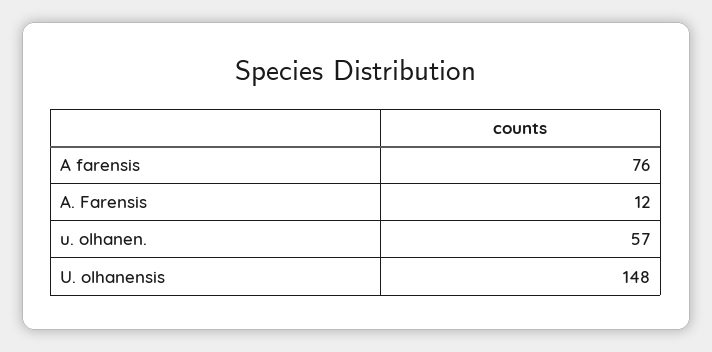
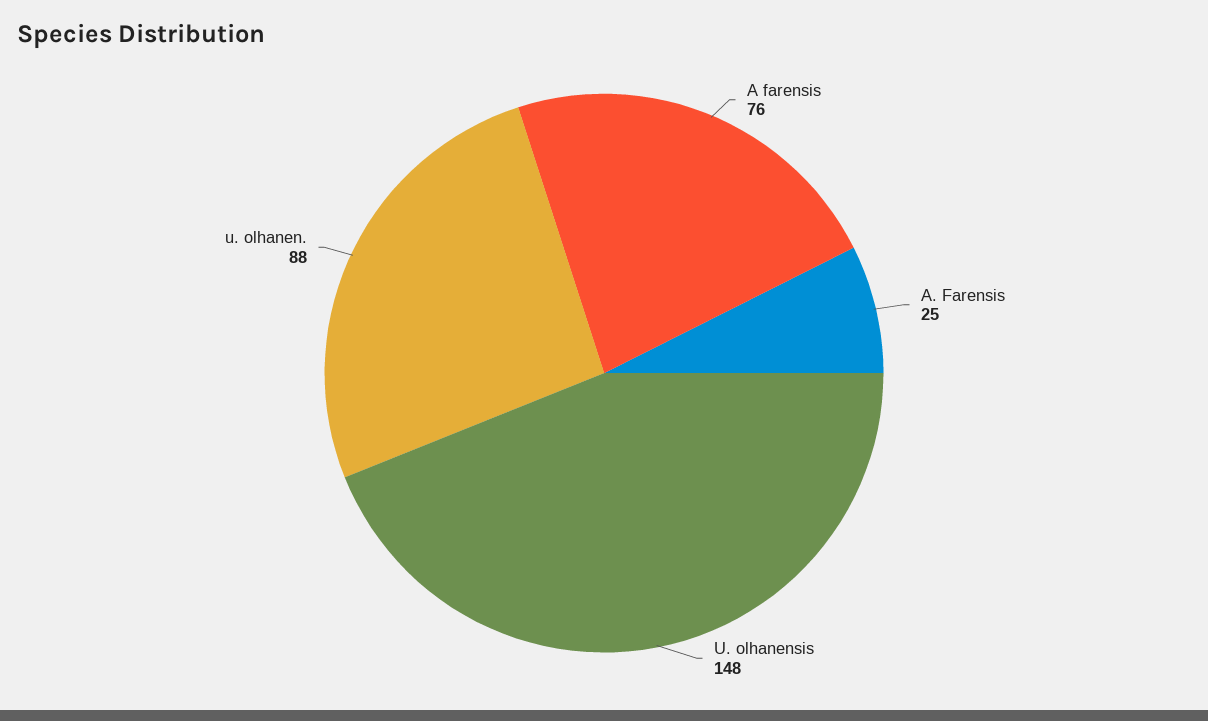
A. Farensis: 12 -> 25
u. olhanen.: 57 -> 88

